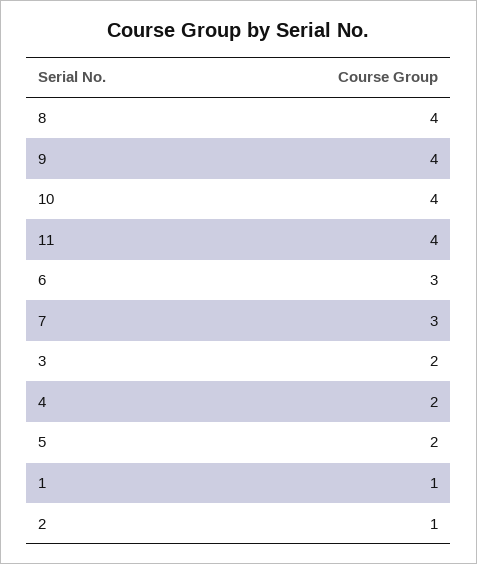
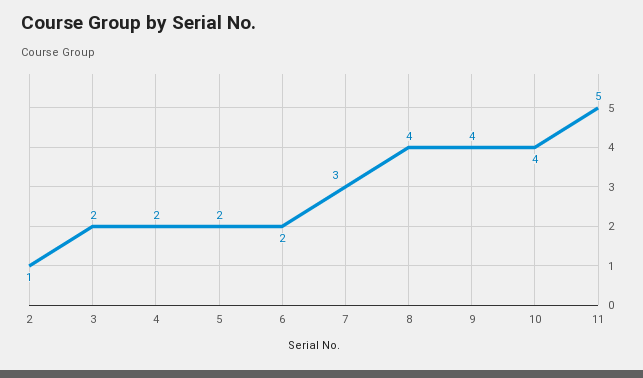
11: 4 -> 5
6: 3 -> 2
1: 1 -> none

